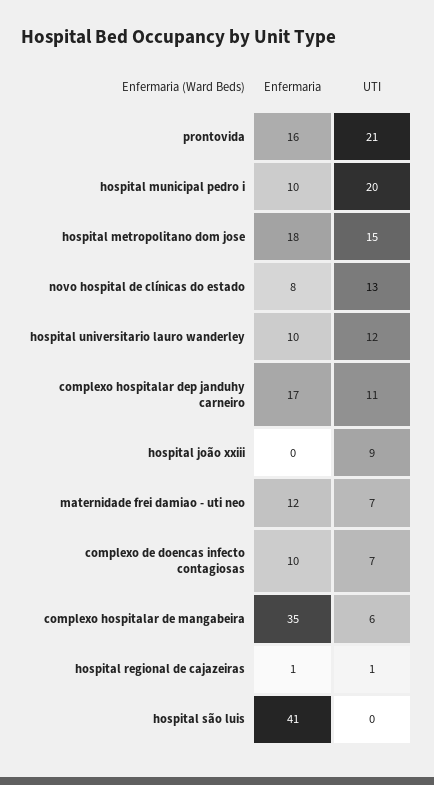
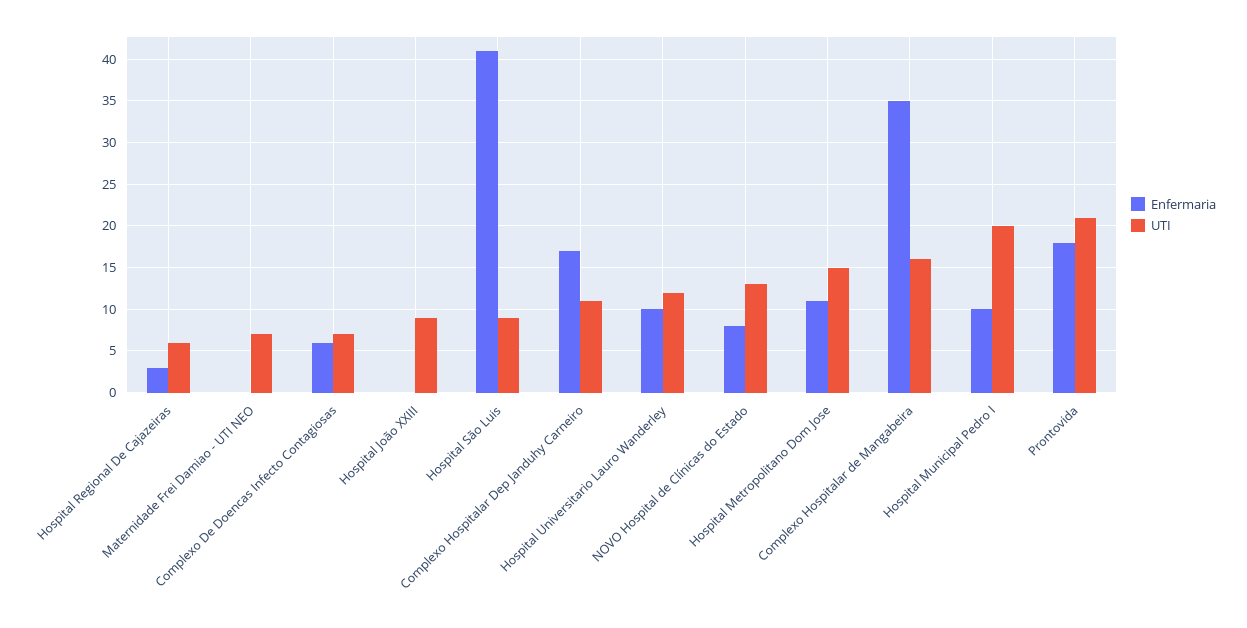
Enfermaria, prontovida: 16 -> 18
Enfermaria, hospital metropolitano dom jose: 18 -> 11
Enfermaria, maternidade frei damiao - uti neo: 12 -> 0
Enfermaria, complexo de doencas infecto contagiosas: 10 -> 6
UTI, complexo hospitalar de mangabeira: 6 -> 16
Enfermaria, hospital regional de cajazeiras: 1 -> 3
UTI, hospital regional de cajazeiras: 1 -> 6
UTI, hospital são luis: 0 -> 9

